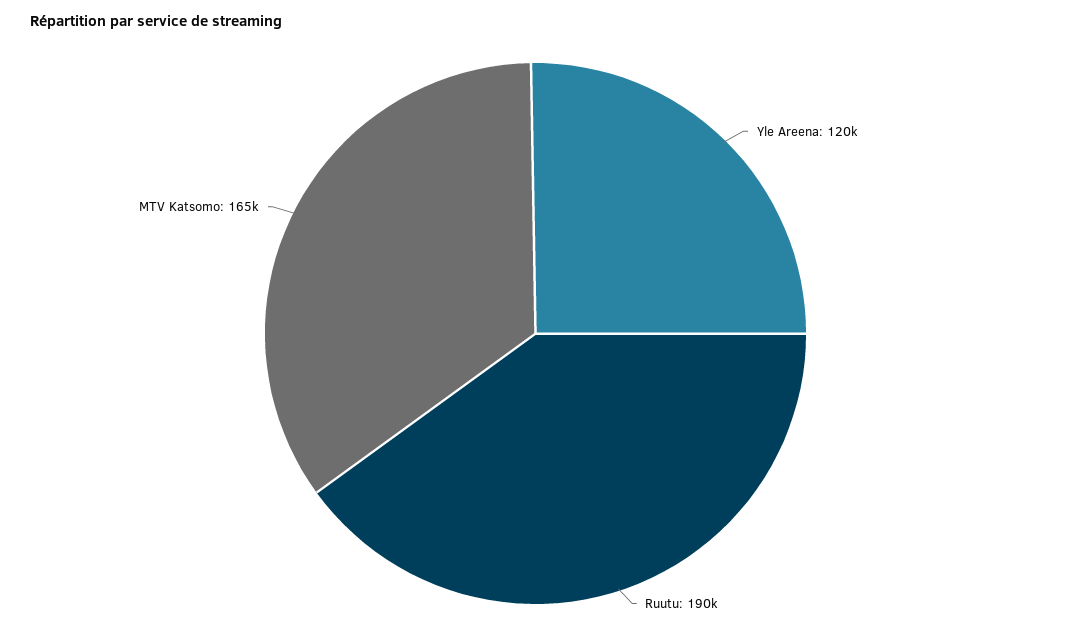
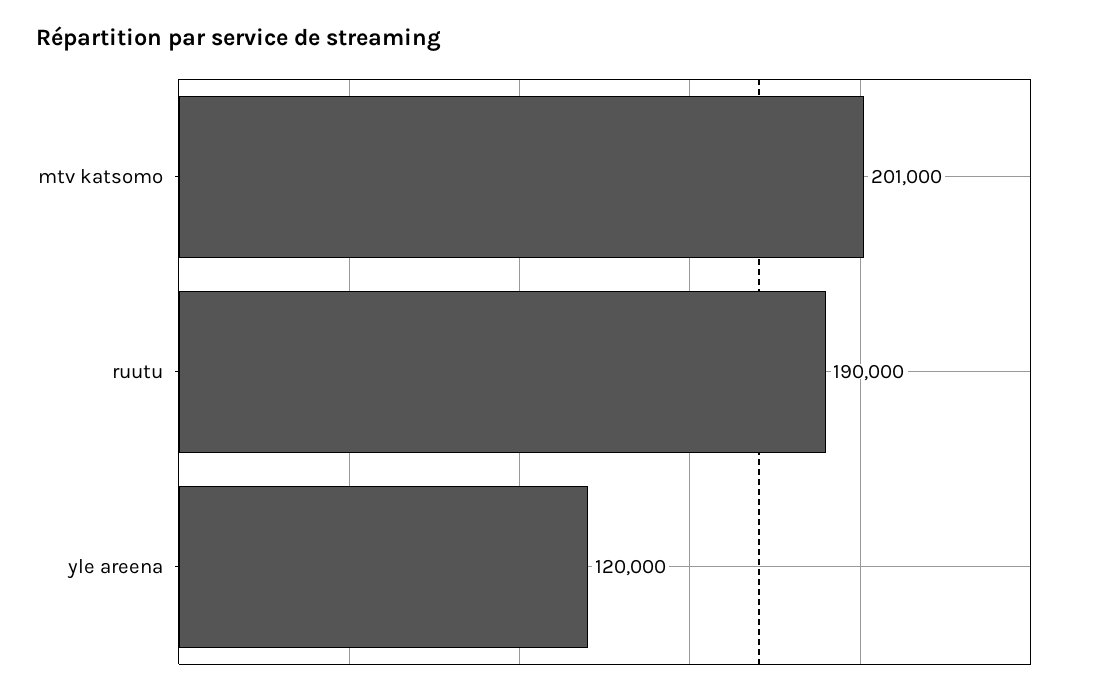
MTV Katsomo: 165000 -> 201000

